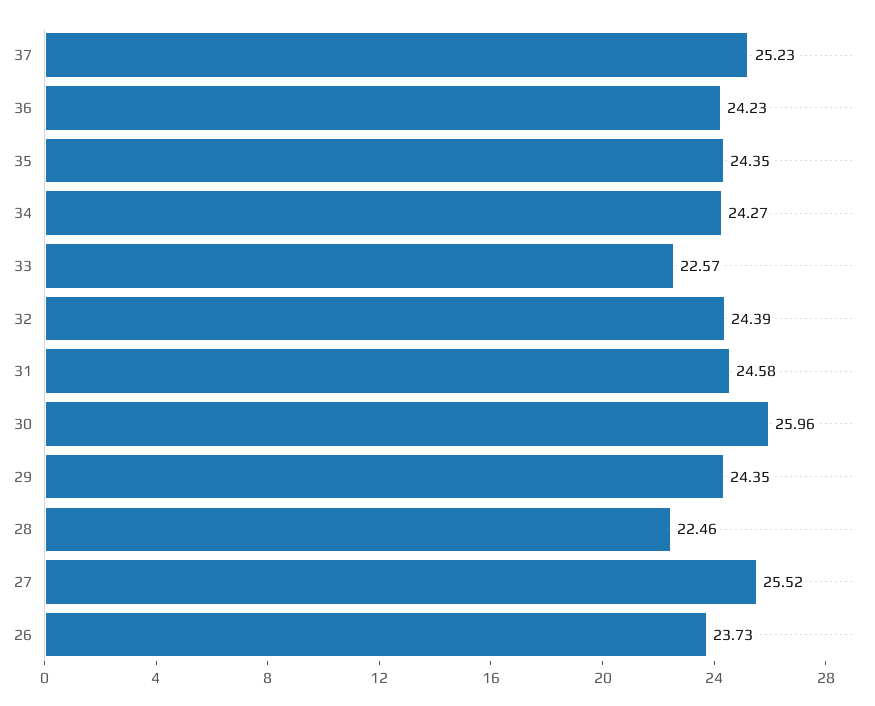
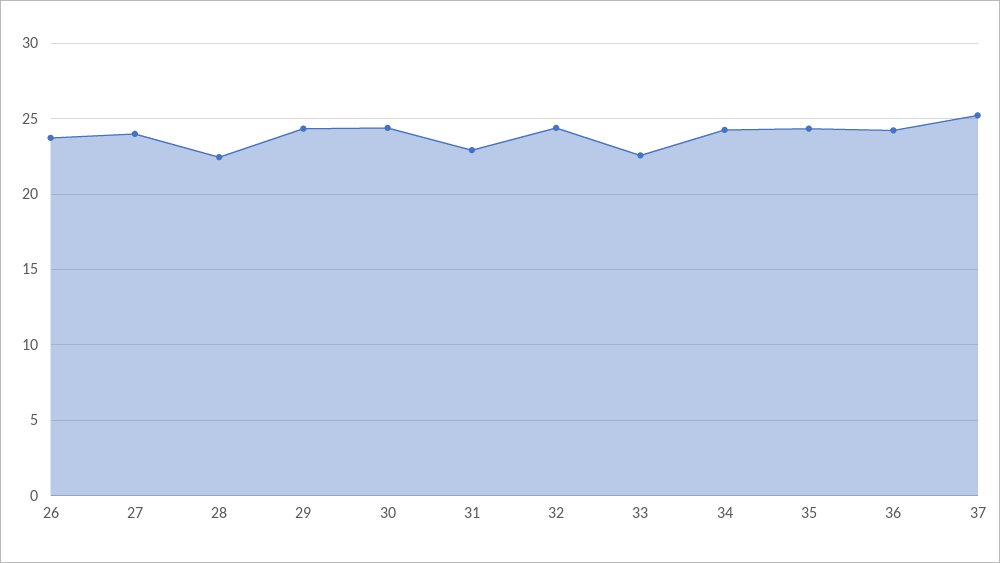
31: 24.58 -> 23
30: 25.96 -> 24.5
27: 25.52 -> 24

